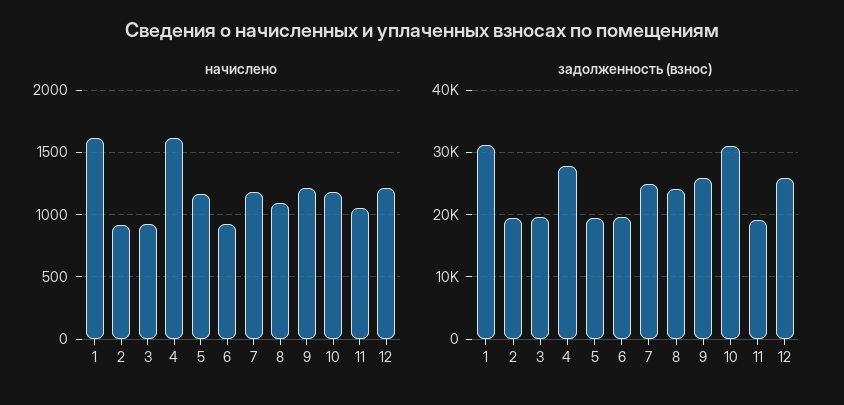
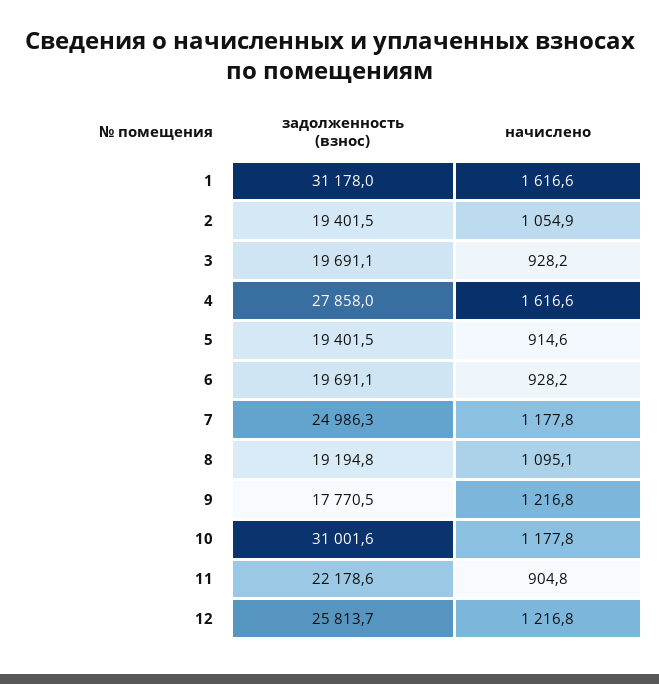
начислено, 2: 900 -> 1054.9
начислено, 5: 1150 -> 914.6
начислено, 11: 1050 -> 904.8
задолженность (взнос), 8: 24000 -> 19194.8
задолженность (взнос), 9: 26000 -> 17770.5
задолженность (взнос), 11: 19000 -> 22178.6

